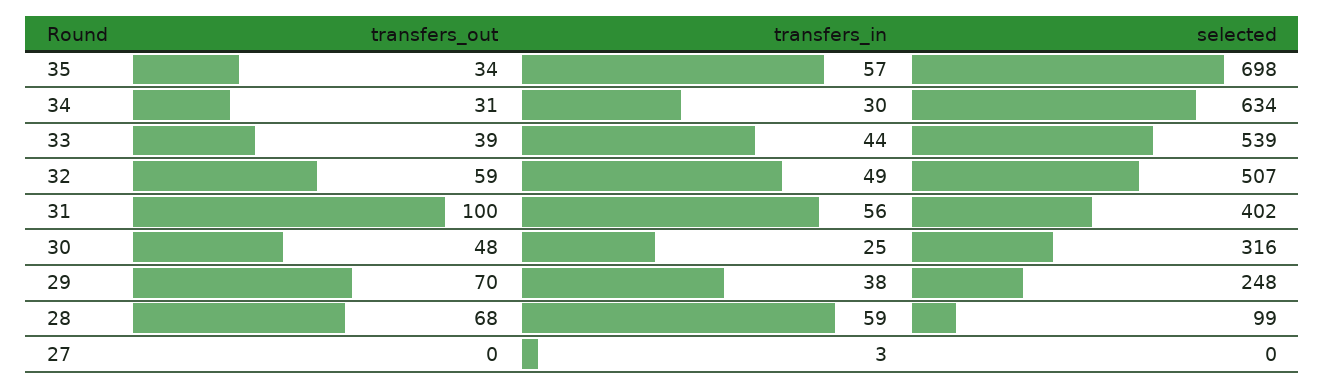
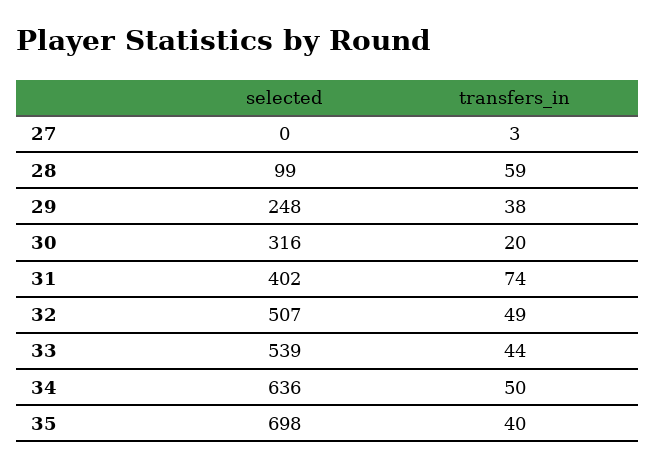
transfers_out, 35: 34 -> none
transfers_in, 35: 57 -> 40
transfers_out, 34: 31 -> none
transfers_in, 34: 30 -> 50
selected, 34: 634 -> 636
transfers_out, 33: 39 -> none
transfers_out, 32: 59 -> none
transfers_out, 31: 100 -> none
transfers_in, 31: 56 -> 74
transfers_out, 30: 48 -> none
transfers_in, 30: 25 -> 20
transfers_out, 29: 70 -> none
transfers_out, 28: 68 -> none
transfers_out, 27: 0 -> none

